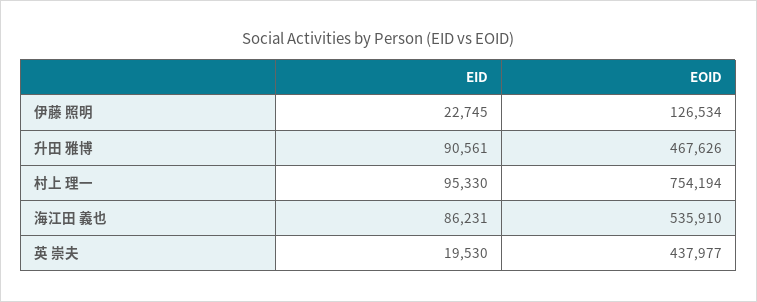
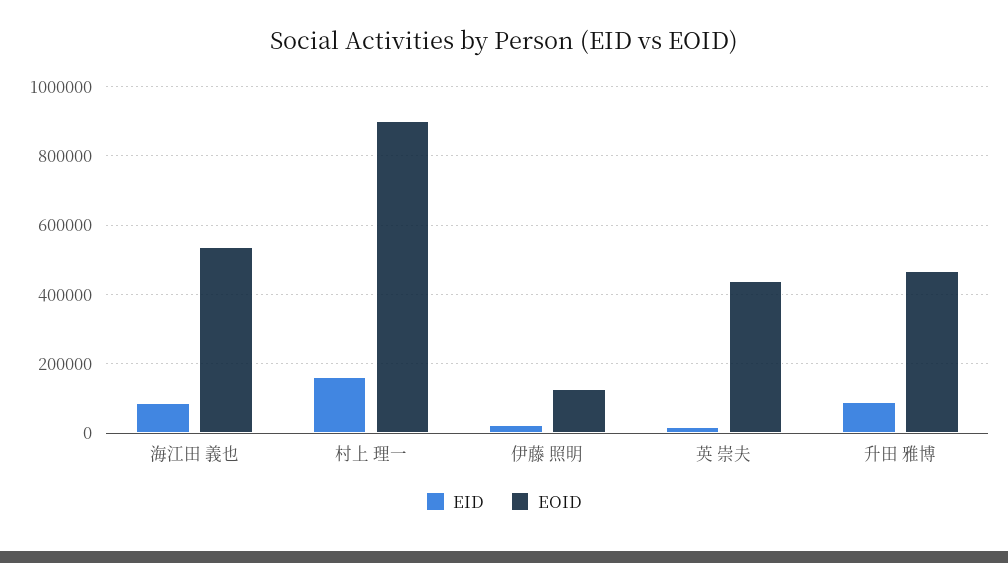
EID, 村上 理一: 95330 -> 160000
EOID, 村上 理一: 754194 -> 900000

